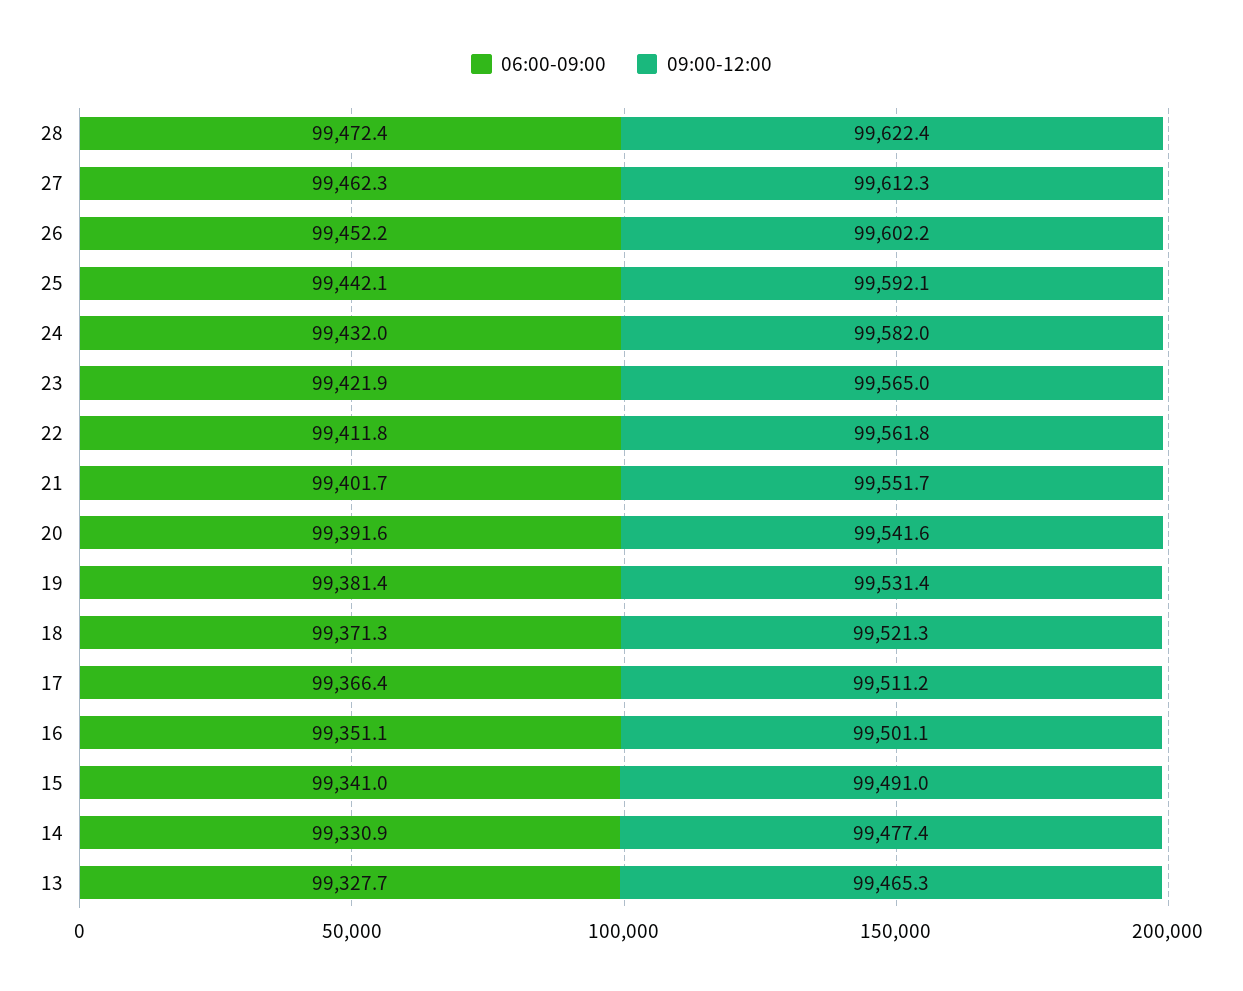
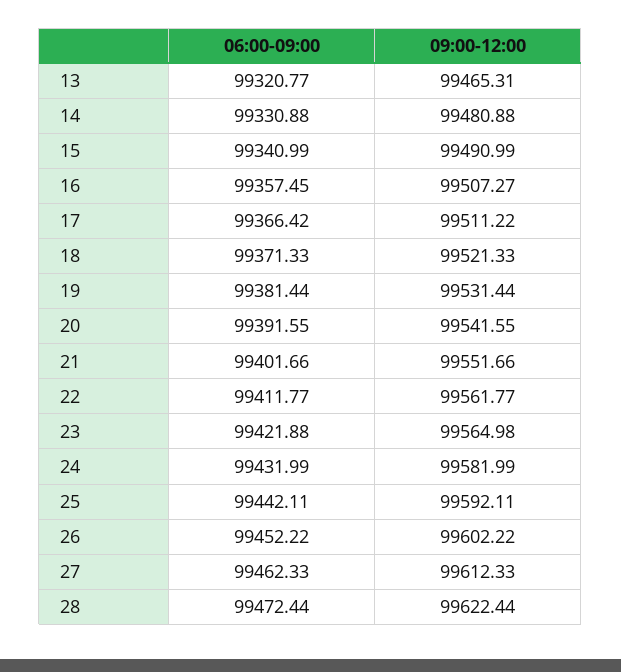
06:00-09:00, 16: 99351.1 -> 99357.45
09:00-12:00, 16: 99501.1 -> 99507.27
09:00-12:00, 14: 99477.4 -> 99480.88
06:00-09:00, 13: 99327.7 -> 99320.77

